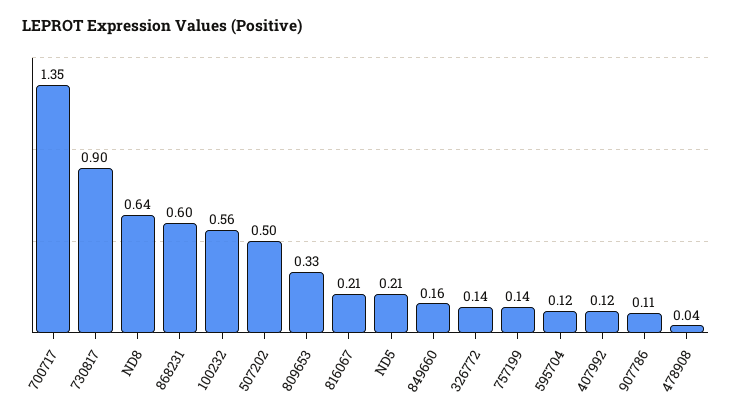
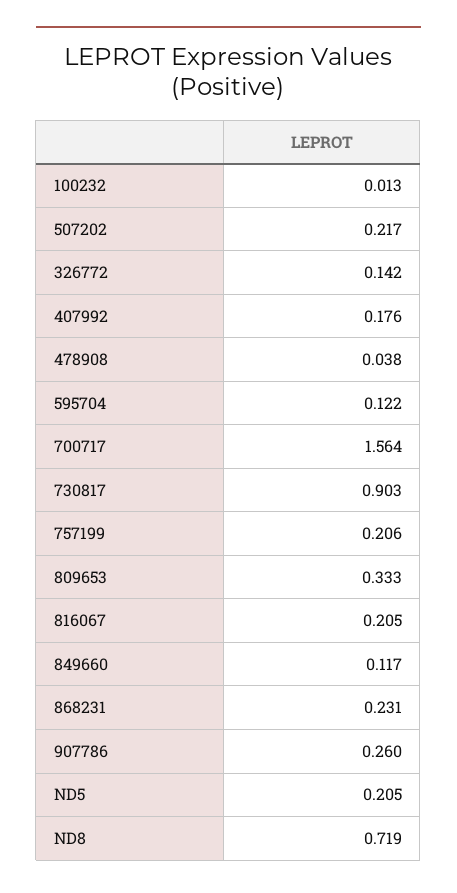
700717: 1.35 -> 1.564
ND8: 0.64 -> 0.719
868231: 0.6 -> 0.231
100232: 0.56 -> 0.013
507202: 0.5 -> 0.217
849660: 0.16 -> 0.117
757199: 0.14 -> 0.206
407992: 0.12 -> 0.176
907786: 0.11 -> 0.26

